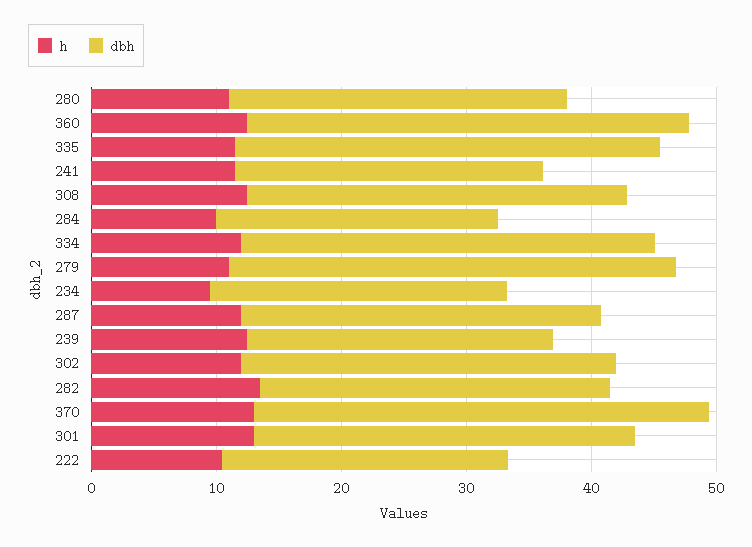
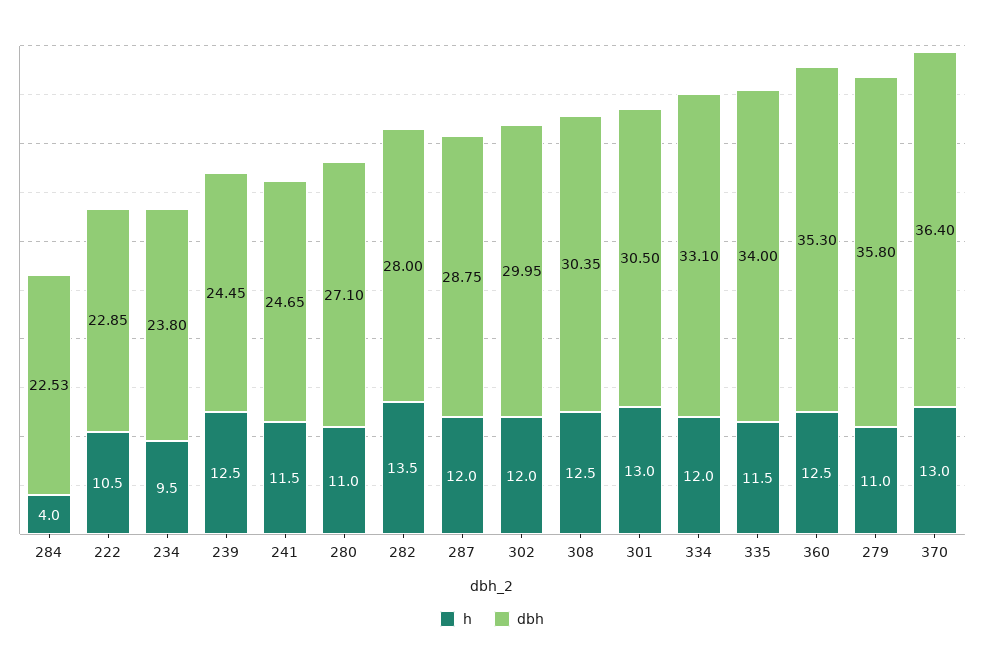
h, 284: 10 -> 4

